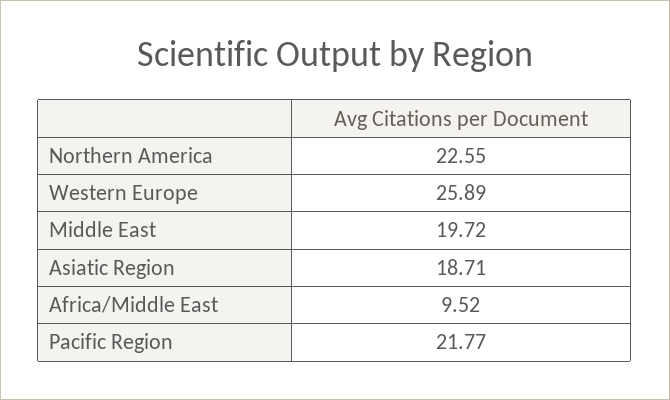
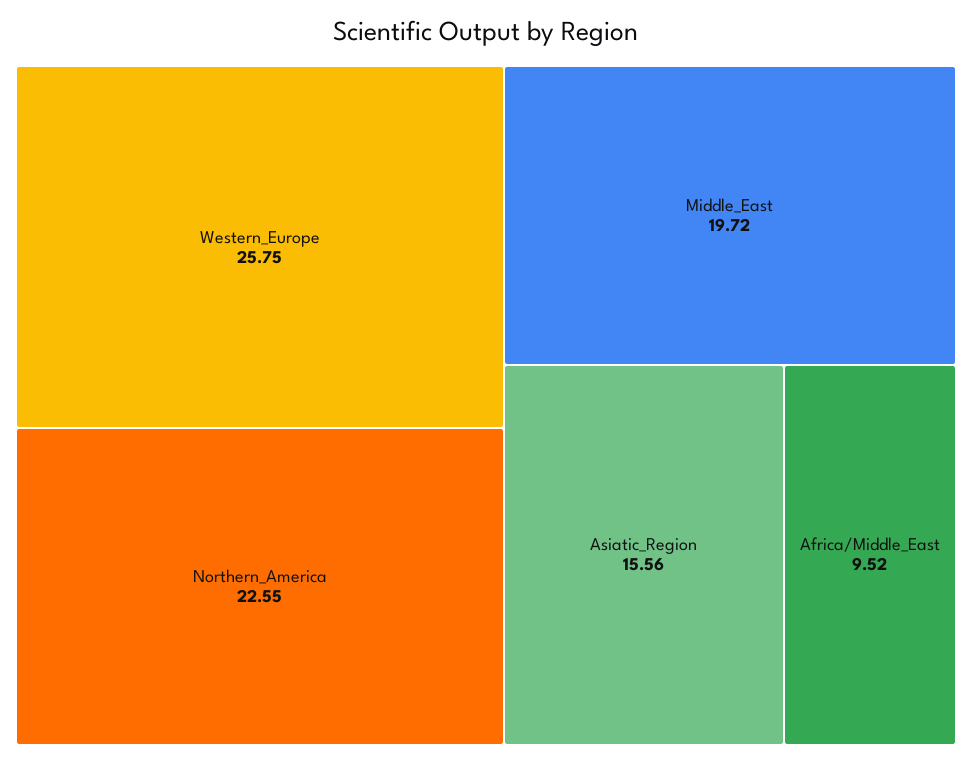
Western Europe: 25.89 -> 25.75
Asiatic Region: 18.71 -> 15.56
Pacific Region: 21.77 -> none

